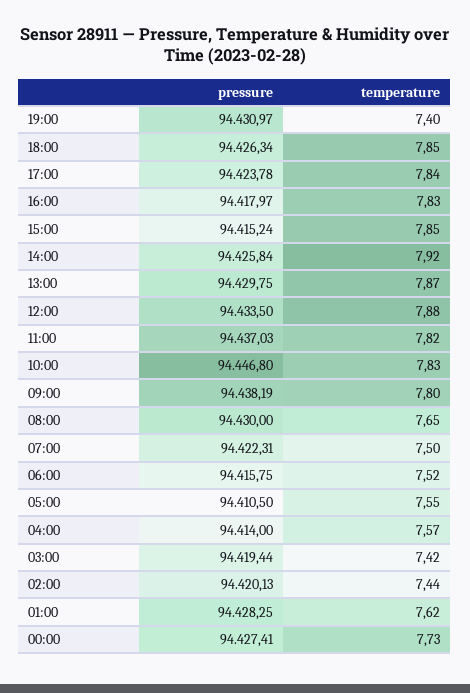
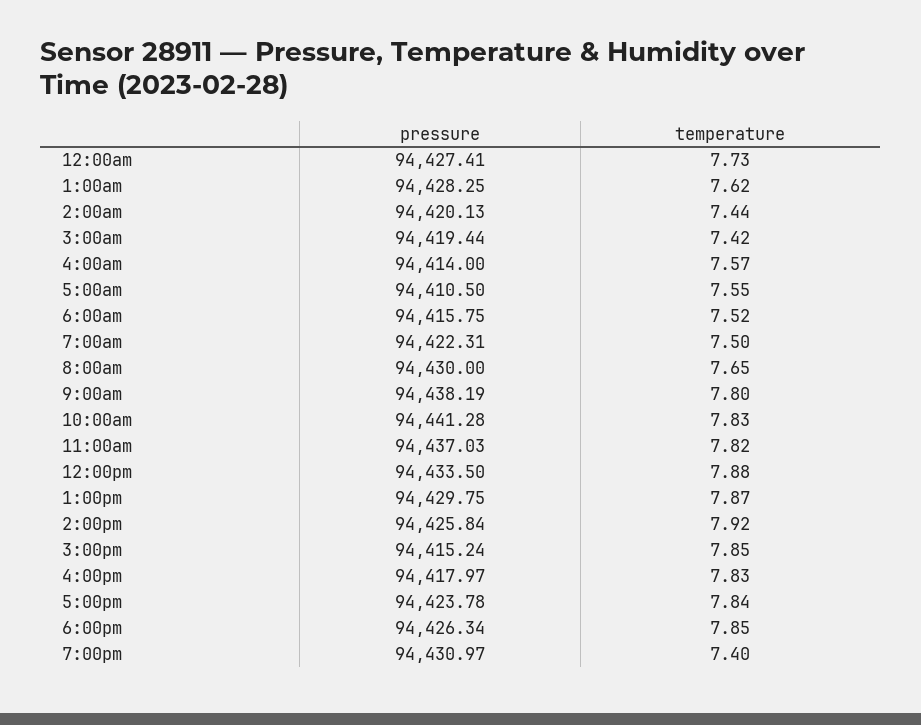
pressure, 10:00: 94446.8 -> 94441.28

